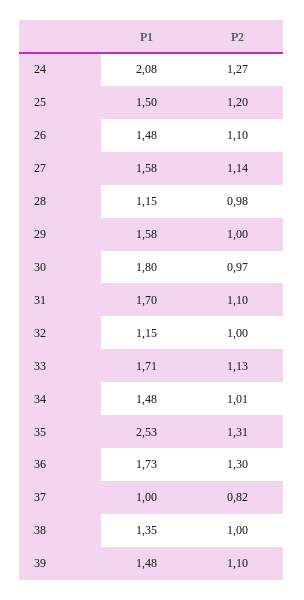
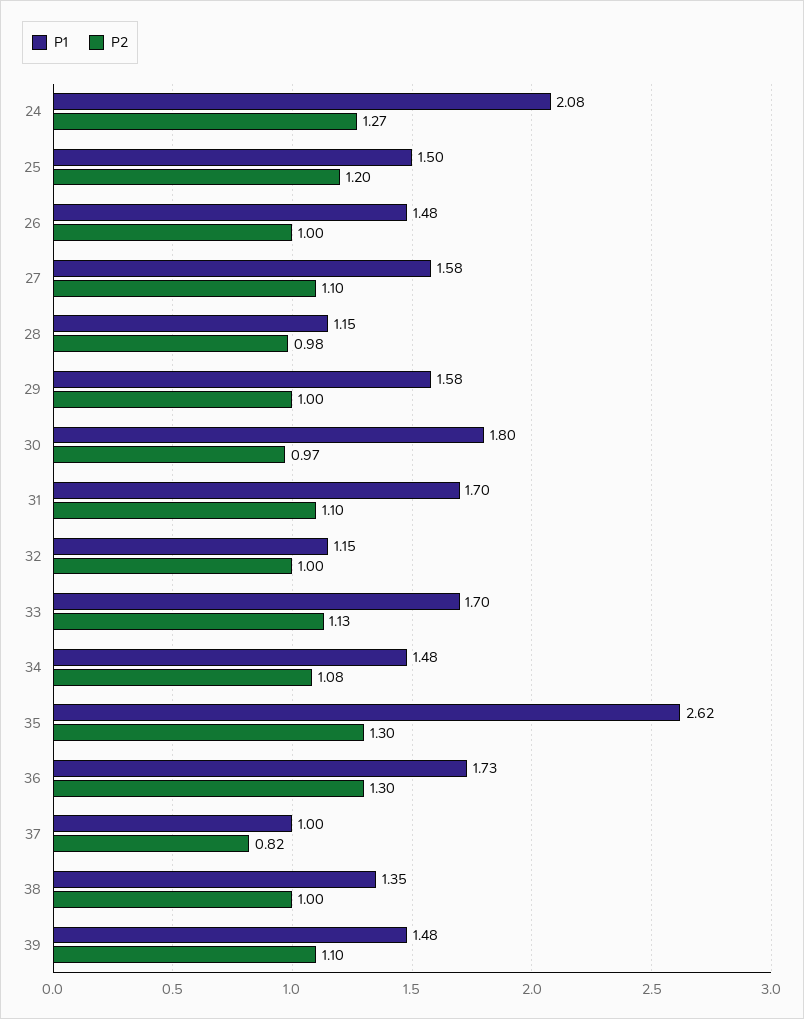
P2, 26: 1.1 -> 1
P2, 27: 1.14 -> 1.1
P1, 33: 1.71 -> 1.7
P2, 34: 1.01 -> 1.08
P1, 35: 2.53 -> 2.62
P2, 35: 1.31 -> 1.3

